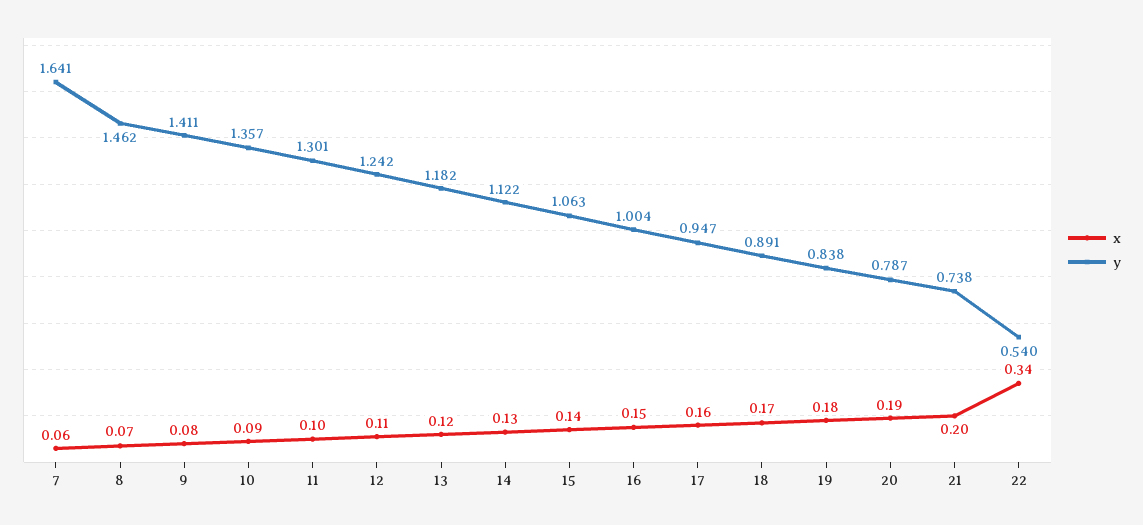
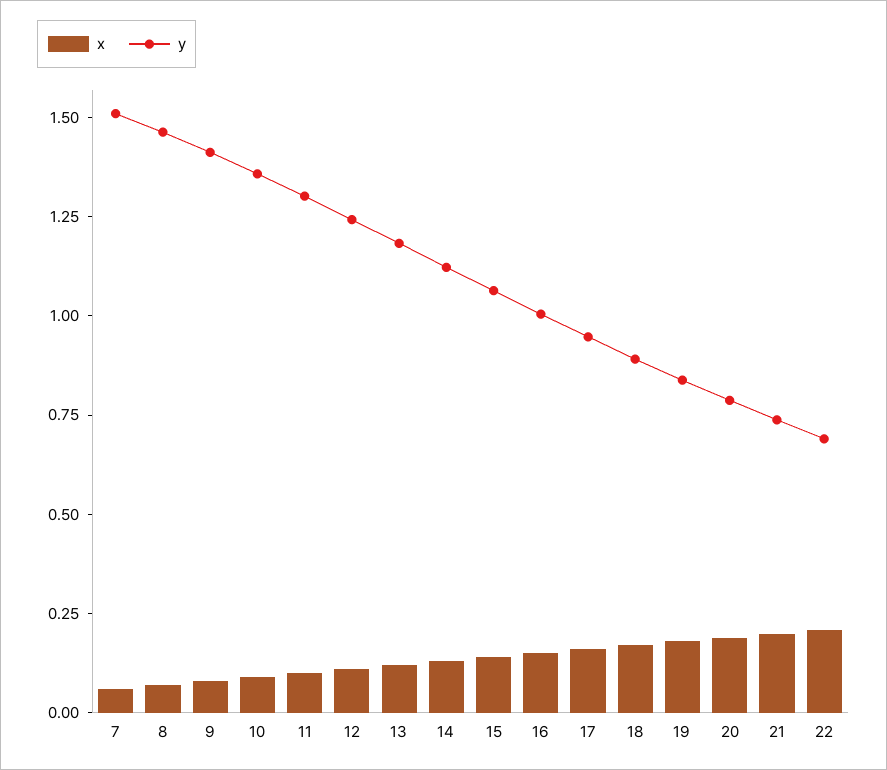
y, 7: 1.641 -> 1.5
x, 22: 0.34 -> 0.2
y, 22: 0.54 -> 0.7

